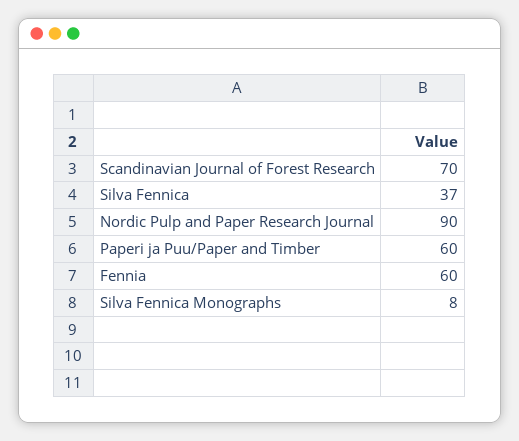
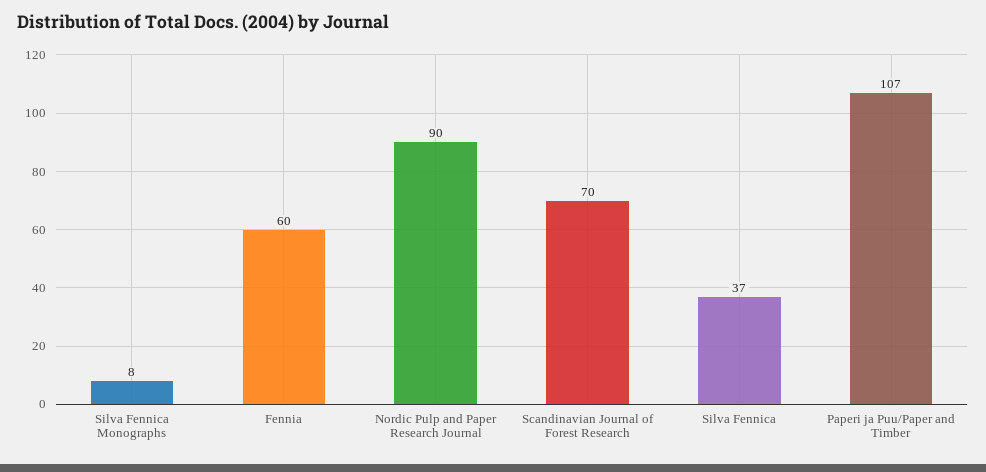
Paperi ja Puu/Paper and Timber: 60 -> 107

